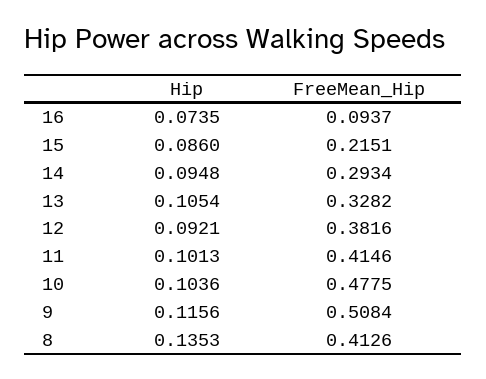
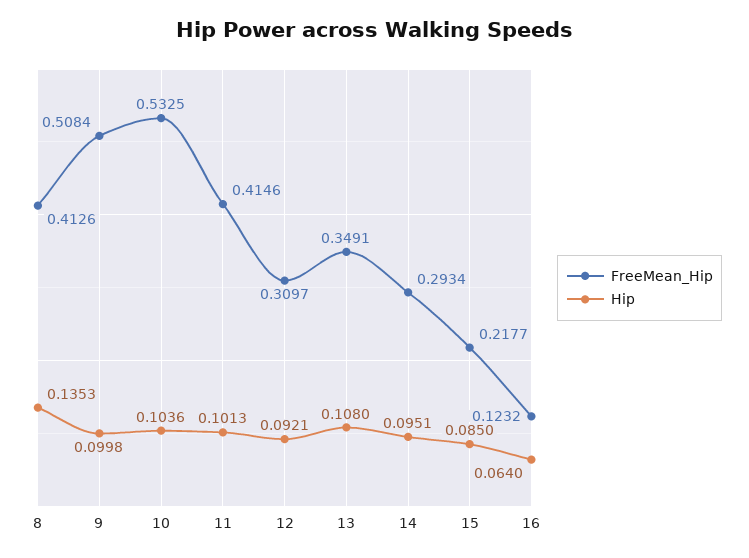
Hip, 16: 0.0735 -> 0.064
FreeMean_Hip, 16: 0.0937 -> 0.1232
Hip, 15: 0.086 -> 0.085
FreeMean_Hip, 15: 0.2151 -> 0.2177
Hip, 14: 0.0948 -> 0.0951
Hip, 13: 0.1054 -> 0.108
FreeMean_Hip, 13: 0.3282 -> 0.3491
FreeMean_Hip, 12: 0.3816 -> 0.3097
FreeMean_Hip, 10: 0.4775 -> 0.5325
Hip, 9: 0.1156 -> 0.0998

